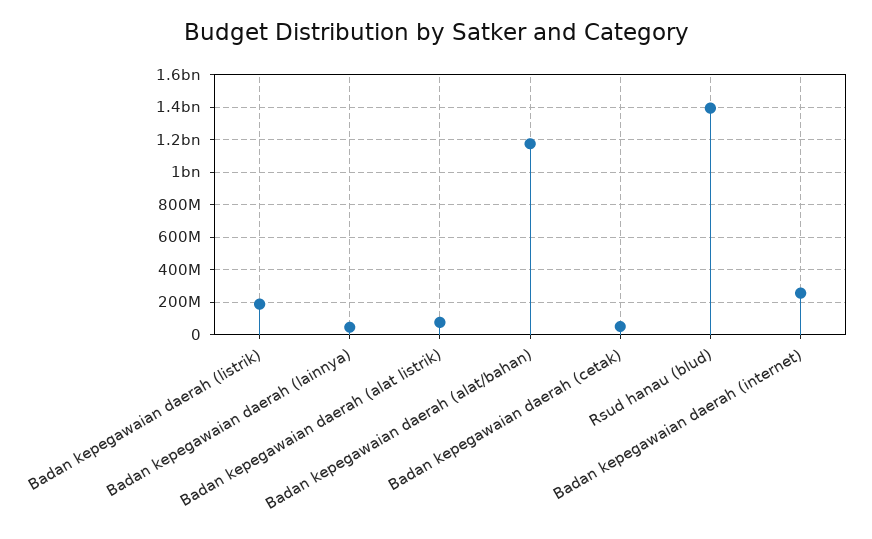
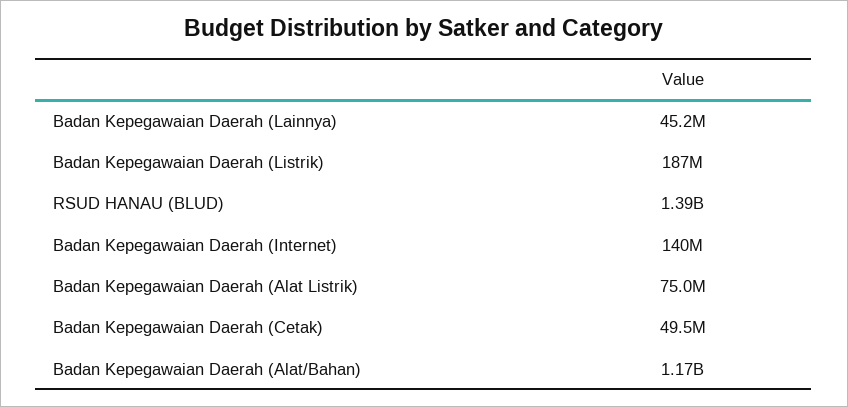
Badan kepegawaian daerah (internet): 250000000 -> 140000000

